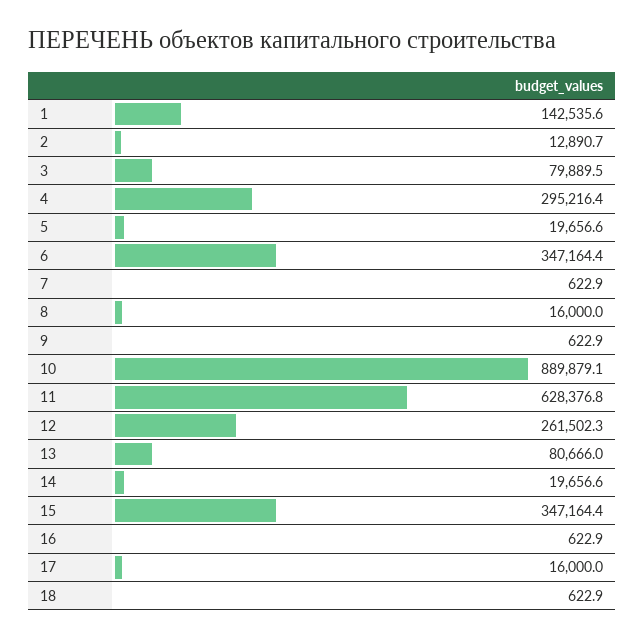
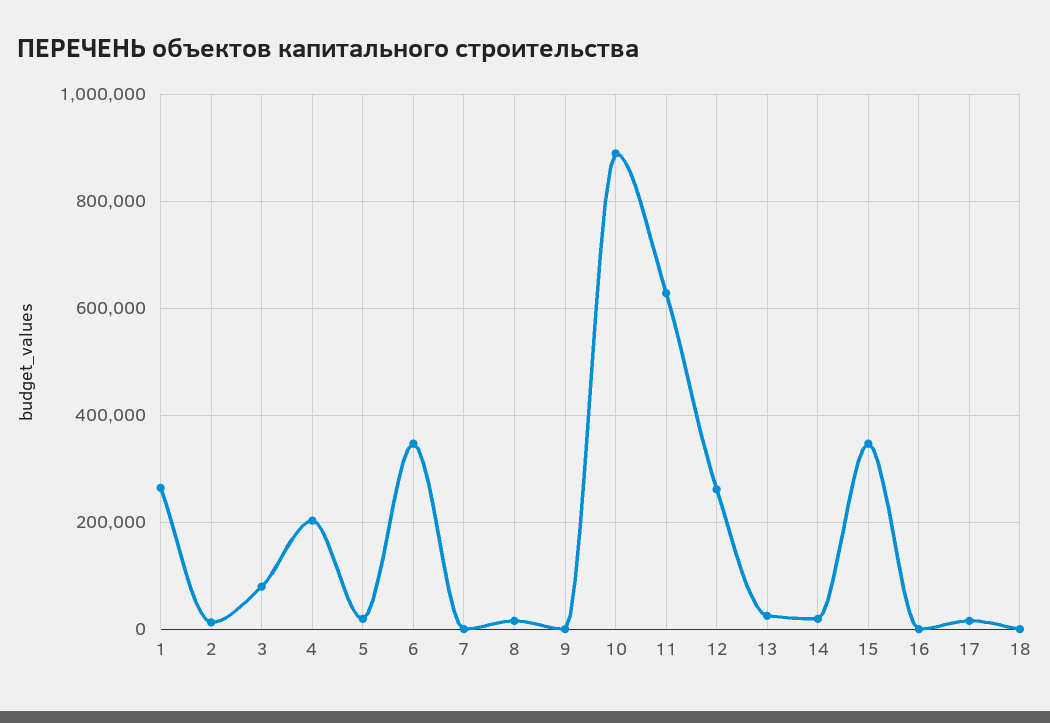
1: 142535.6 -> 260000
4: 295216.4 -> 200000
13: 80666 -> 20000

